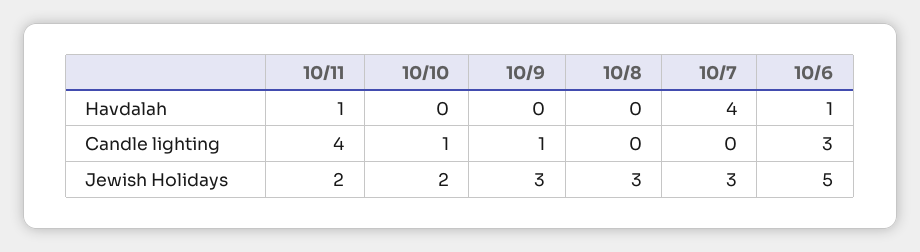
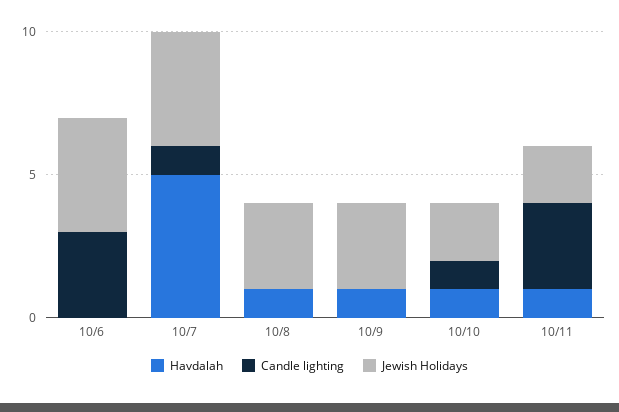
Havdalah, 10/10: 0 -> 1
Havdalah, 10/9: 0 -> 1
Havdalah, 10/8: 0 -> 1
Havdalah, 10/7: 4 -> 5
Havdalah, 10/6: 1 -> 0
Candle lighting, 10/11: 4 -> 3
Candle lighting, 10/9: 1 -> 0
Candle lighting, 10/7: 0 -> 1
Jewish Holidays, 10/7: 3 -> 4
Jewish Holidays, 10/6: 5 -> 4

